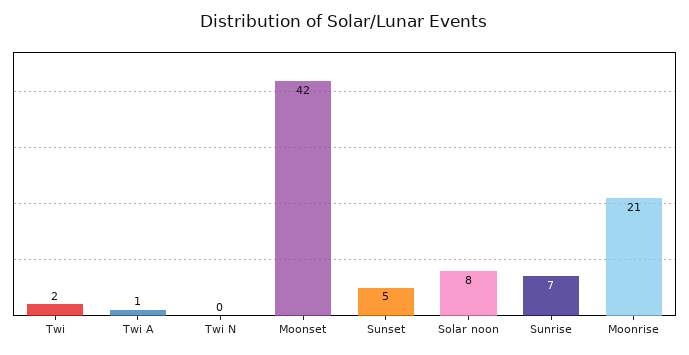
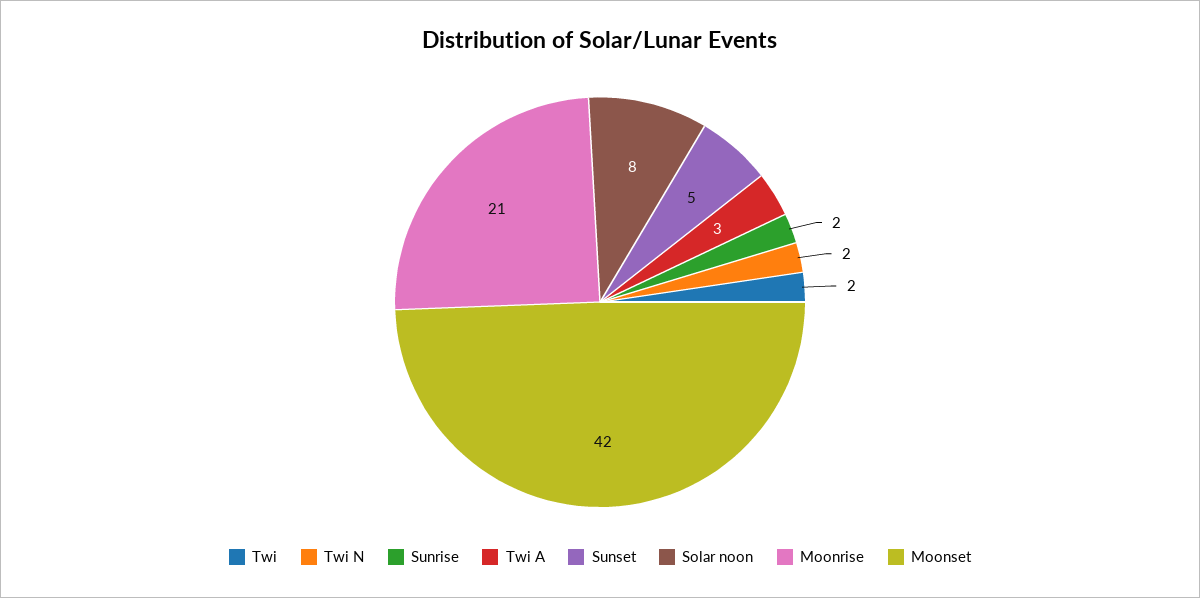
Twi A: 1 -> 3
Twi N: 0 -> 2
Sunrise: 7 -> 2

